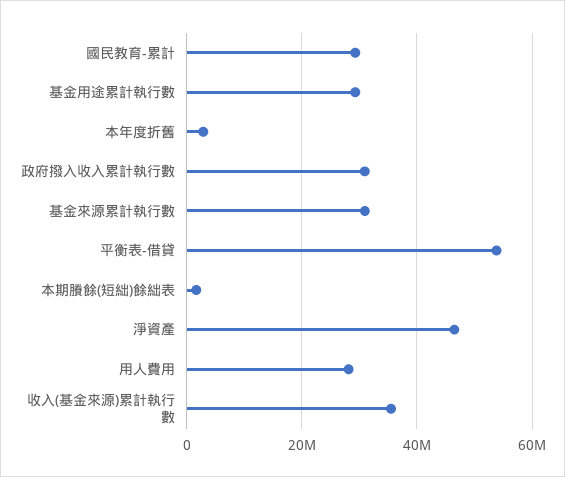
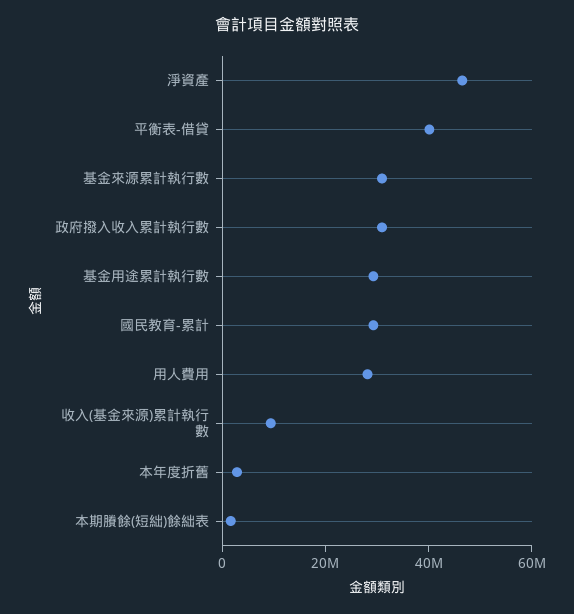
平衡表-借貸: 54000000 -> 40000000
收入(基金來源)累計執行數: 36000000 -> 10000000

